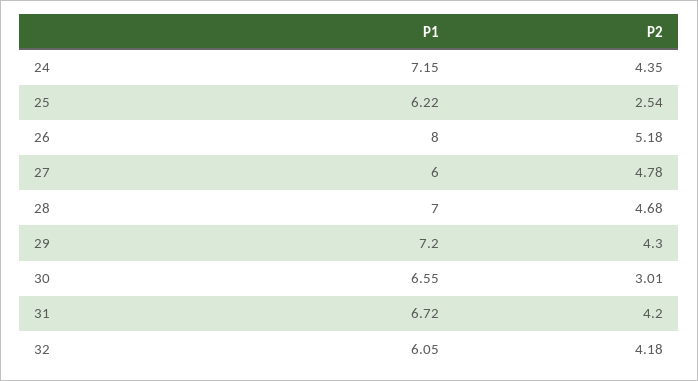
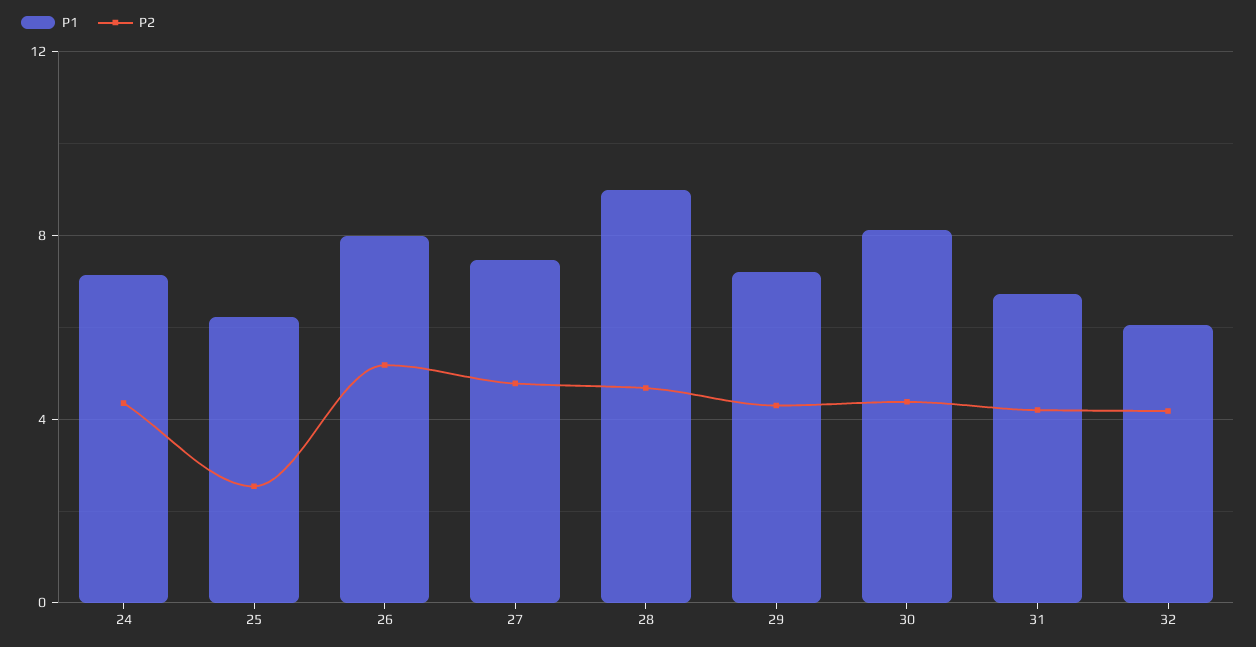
P1, 27: 6 -> 7.5
P1, 28: 7 -> 9
P1, 30: 6.55 -> 8
P2, 30: 3.01 -> 4.5

